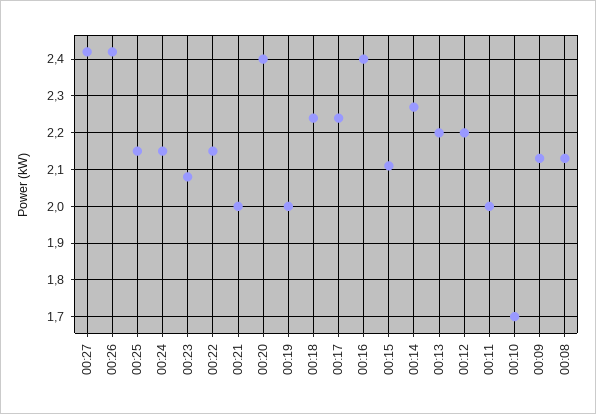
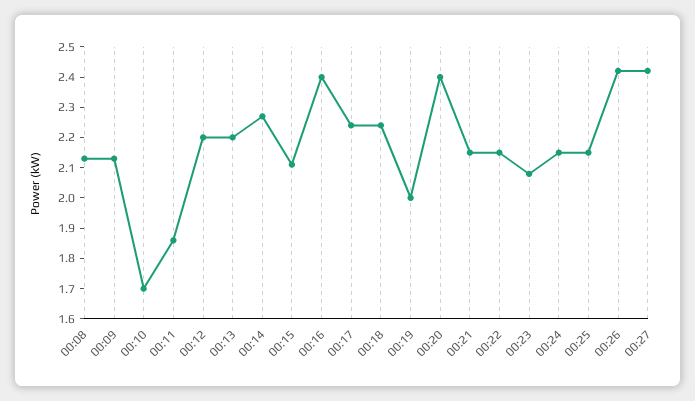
00:21: 2 -> 2.15
00:11: 2 -> 1.85

